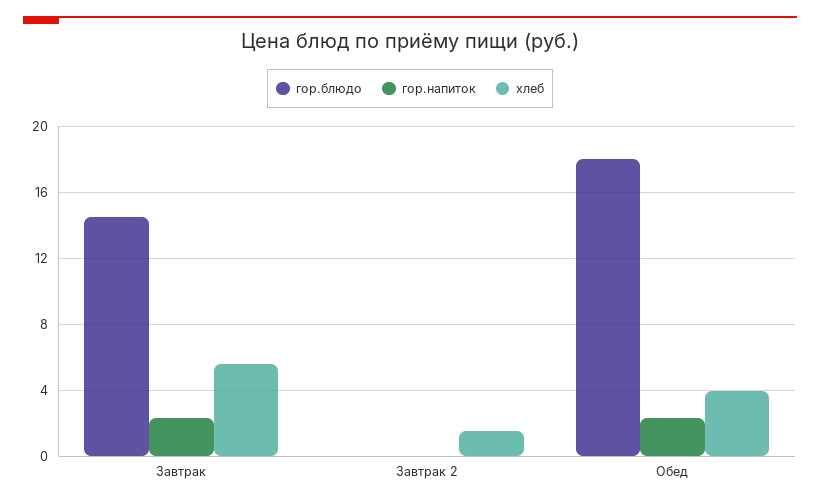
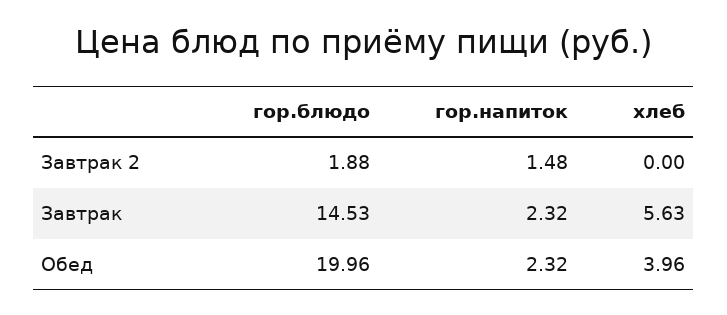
гор.блюдо, Завтрак 2: 0 -> 1.88
гор.напиток, Завтрак 2: 0 -> 1.48
хлеб, Завтрак 2: 1.5 -> 0
гор.блюдо, Обед: 18 -> 19.96

